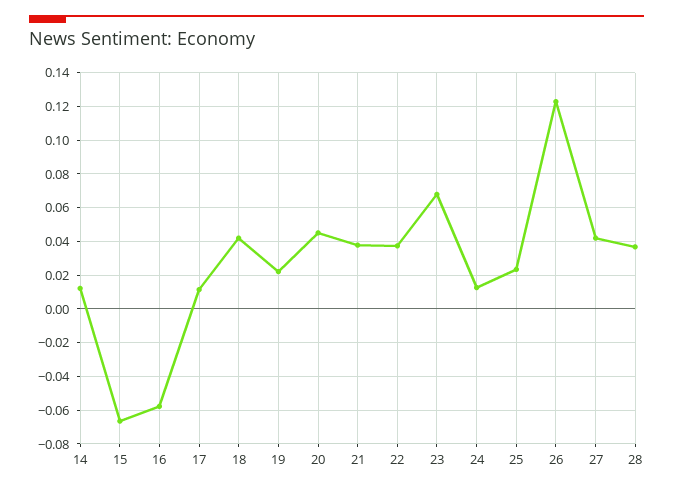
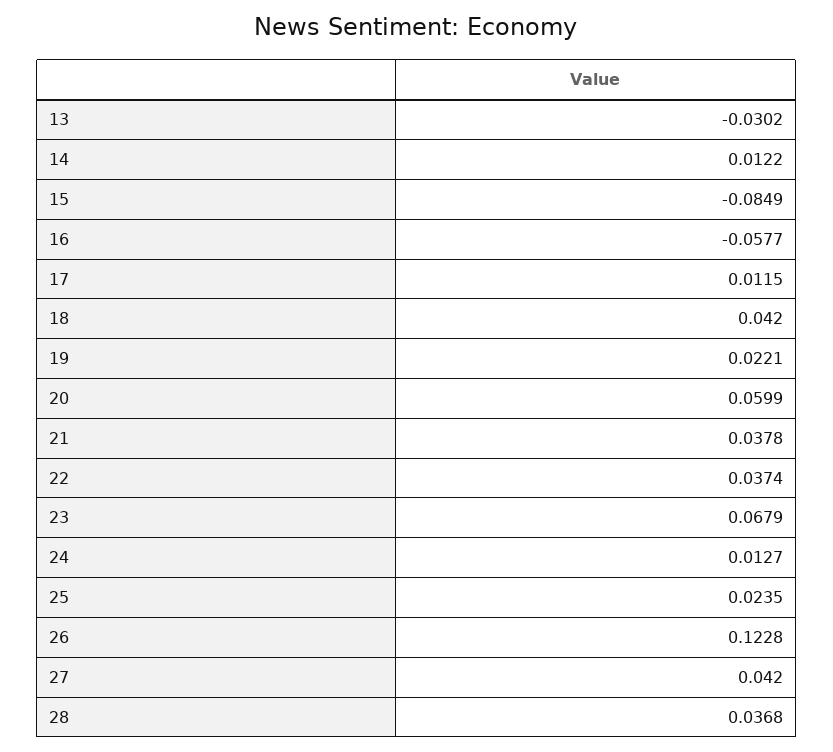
15: -0.065 -> -0.0849
20: 0.045 -> 0.0599
13: none -> -0.0302

